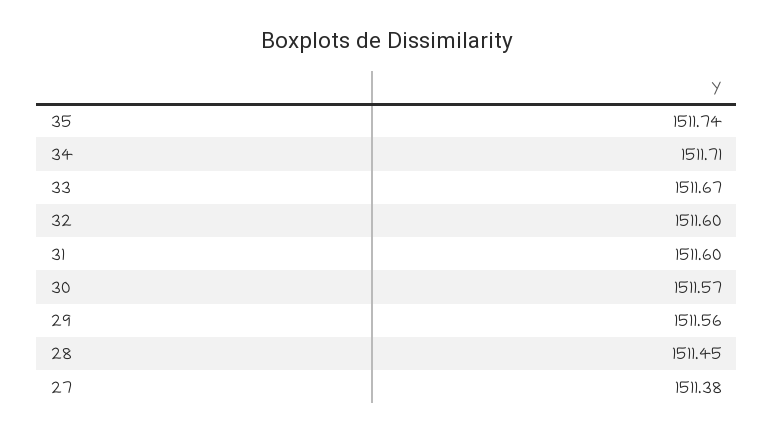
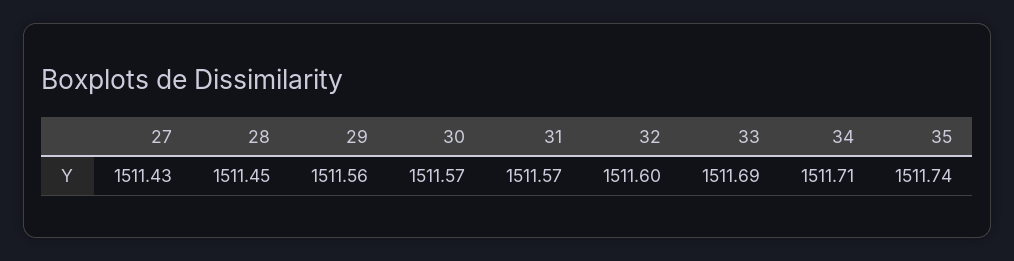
33: 1511.67 -> 1511.69
31: 1511.6 -> 1511.57
27: 1511.38 -> 1511.43

